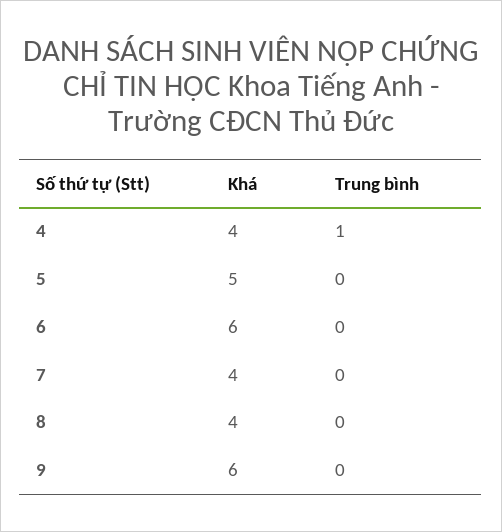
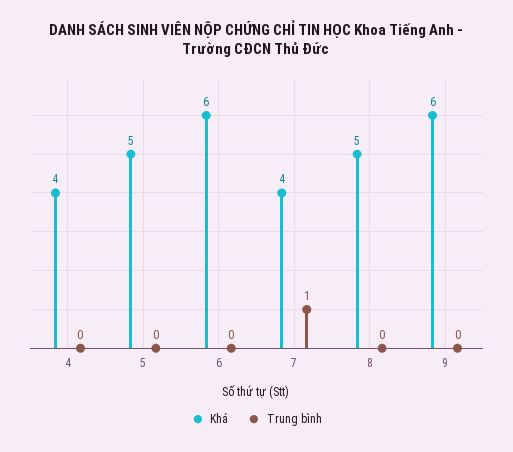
Trung bình, 4: 1 -> 0
Trung bình, 7: 0 -> 1
Khá, 8: 4 -> 5

